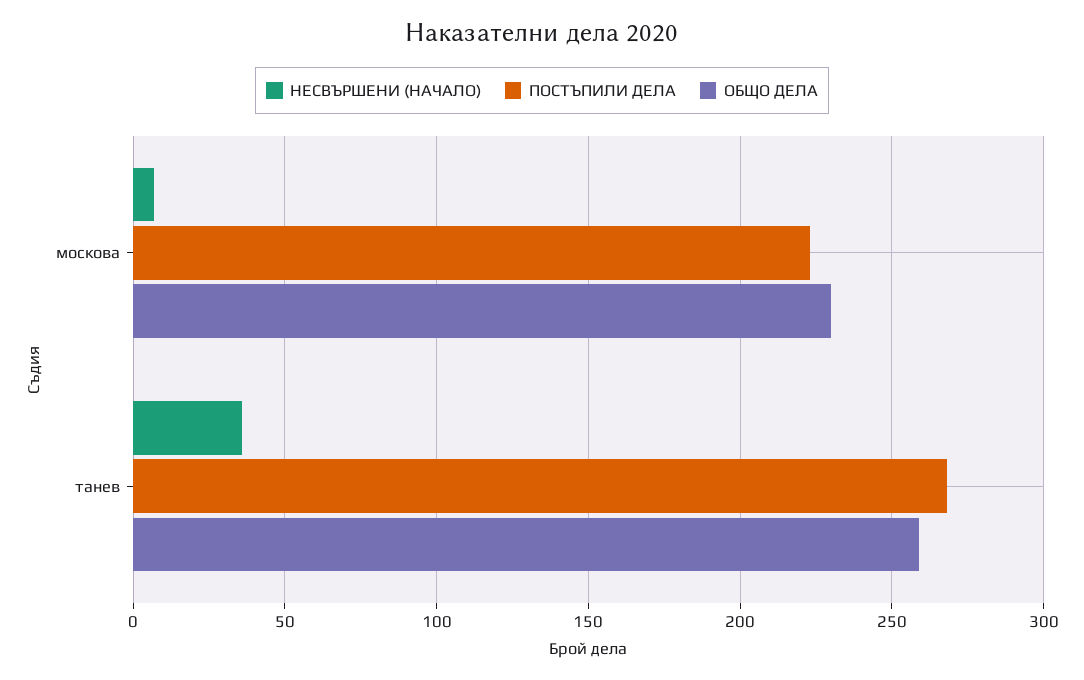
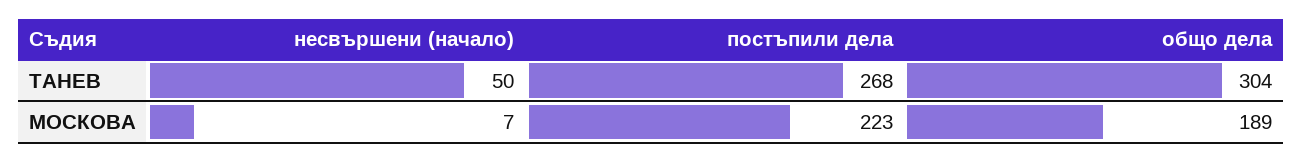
ОБЩО ДЕЛА, москова: 230 -> 189
НЕСВЪРШЕНИ (НАЧАЛО), танев: 35 -> 50
ОБЩО ДЕЛА, танев: 260 -> 304

